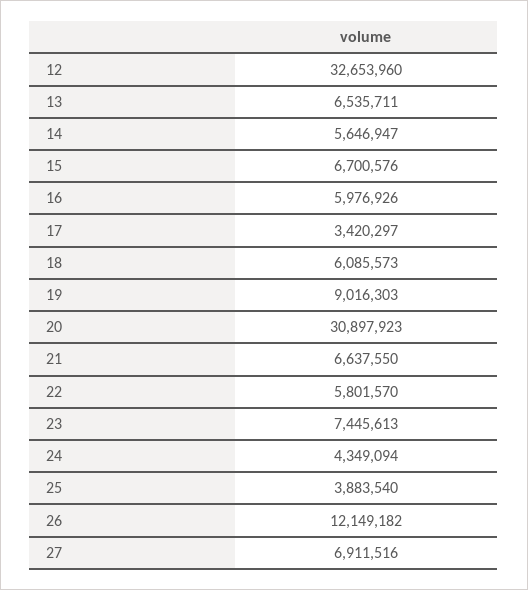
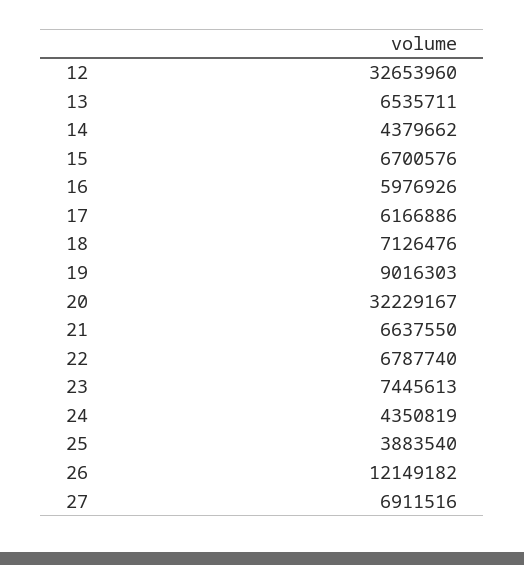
14: 5646947 -> 4379662
17: 3420297 -> 6166886
18: 6085573 -> 7126476
20: 30897923 -> 32229167
22: 5801570 -> 6787740
24: 4349094 -> 4350819

